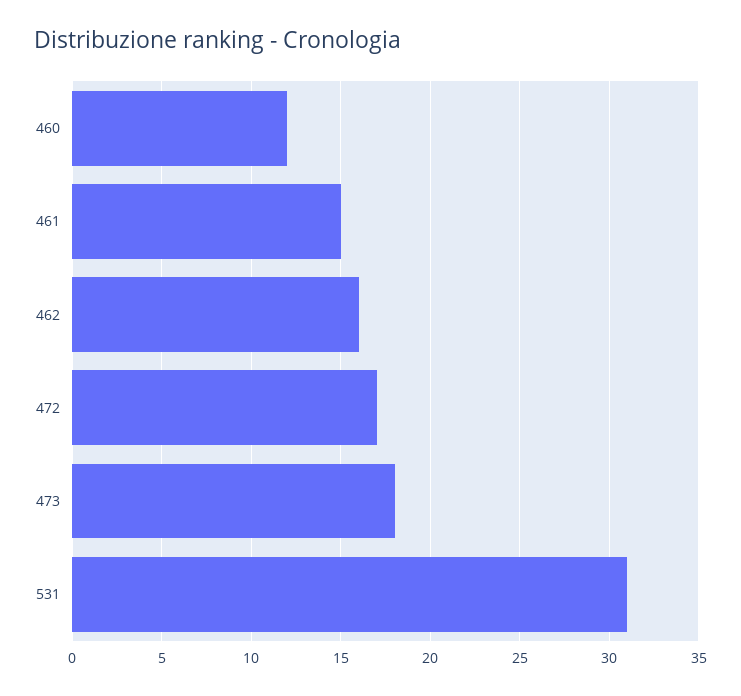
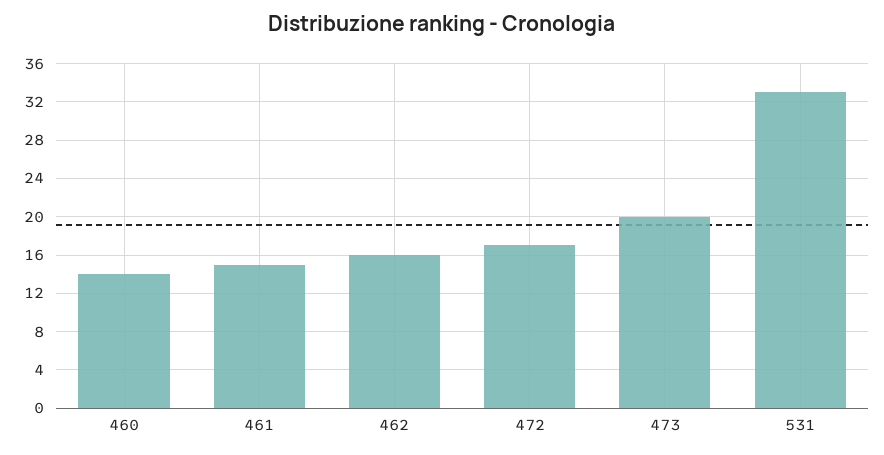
460: 12 -> 14
473: 18 -> 20
531: 31 -> 33

